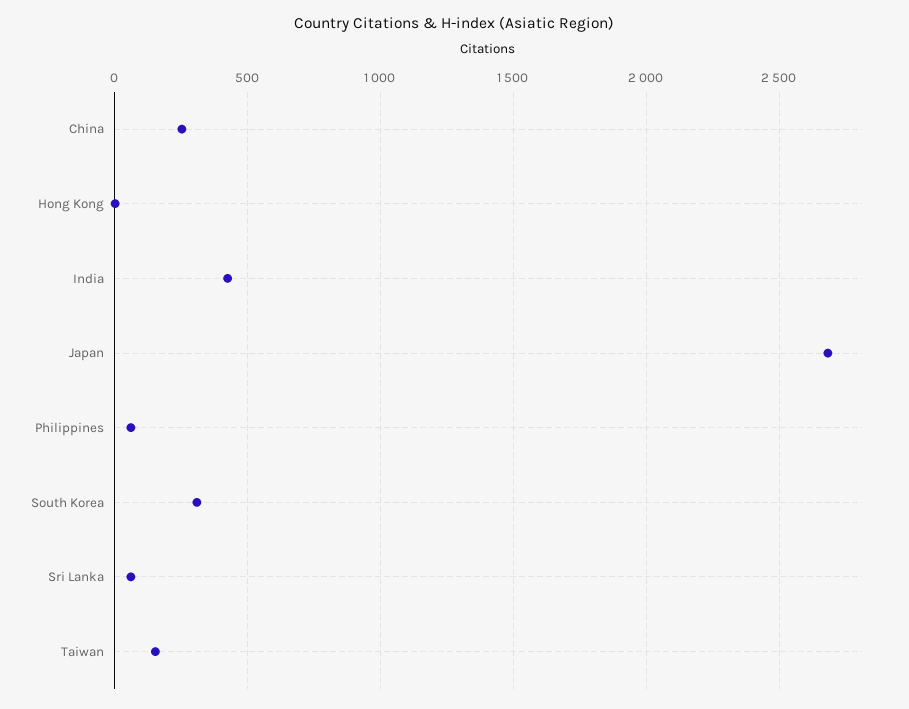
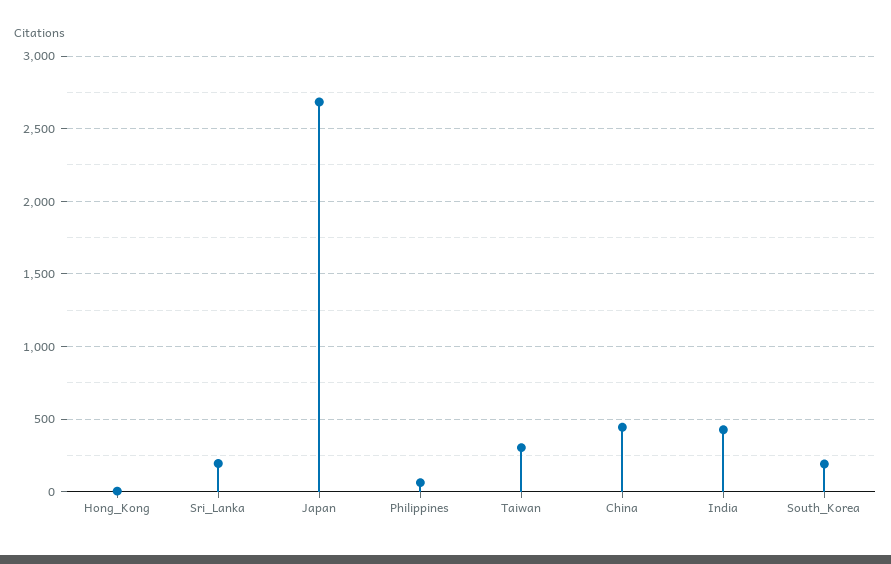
China: 250 -> 450
South Korea: 300 -> 200
Sri Lanka: 50 -> 200
Taiwan: 150 -> 300

